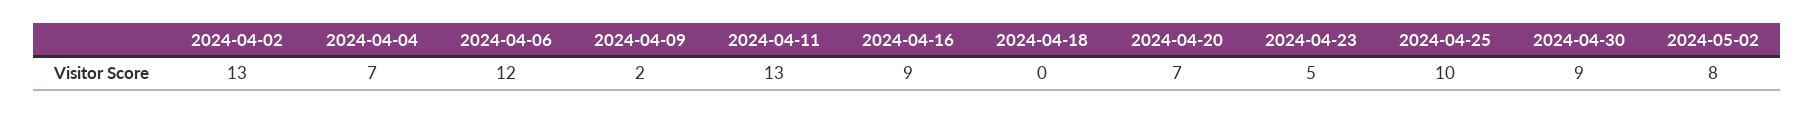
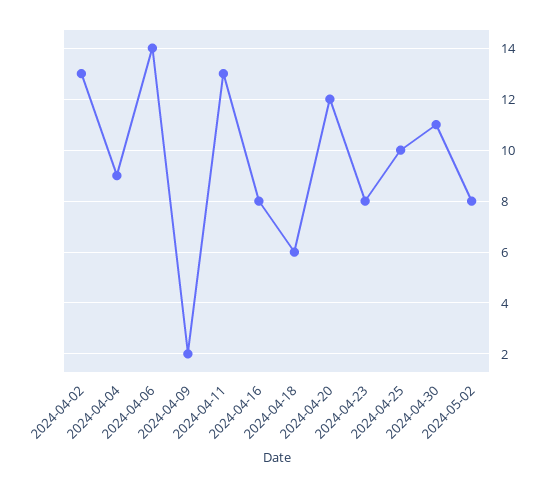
2024-04-04: 7 -> 9
2024-04-06: 12 -> 14
2024-04-16: 9 -> 8
2024-04-18: 0 -> 6
2024-04-20: 7 -> 12
2024-04-23: 5 -> 8
2024-04-30: 9 -> 11

